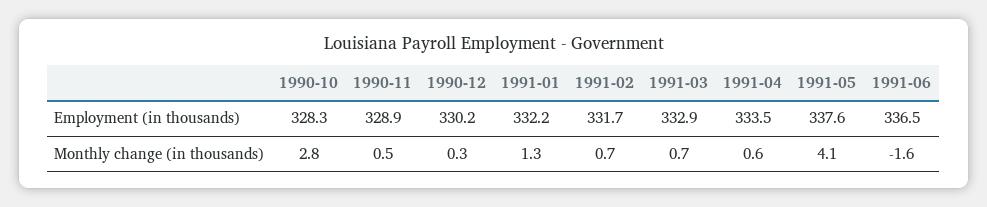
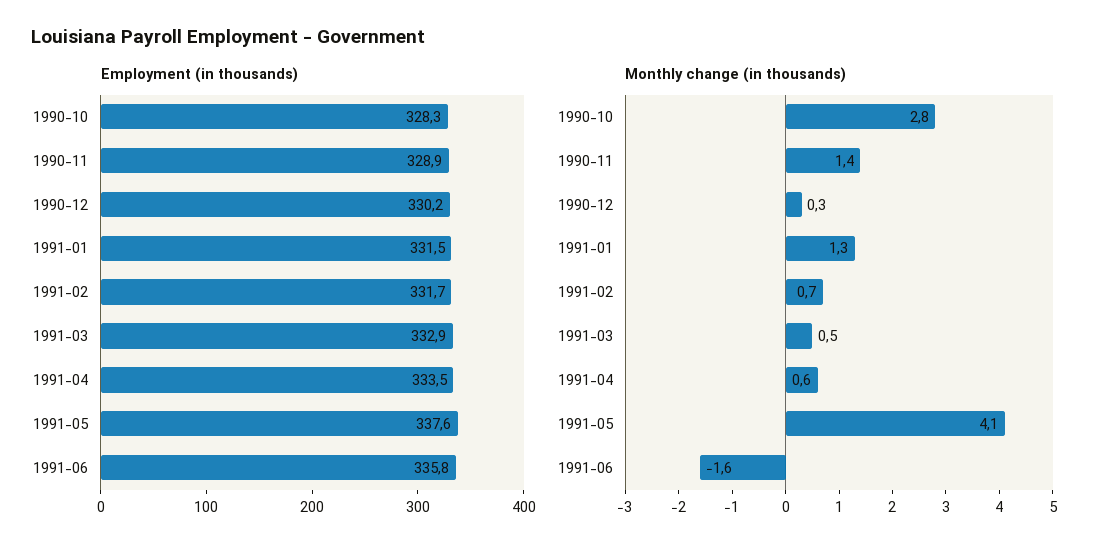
Employment (in thousands), 1991-01: 332.2 -> 331.5
Employment (in thousands), 1991-06: 336.5 -> 335.8
Monthly change (in thousands), 1990-11: 0.5 -> 1.4
Monthly change (in thousands), 1991-03: 0.7 -> 0.5

